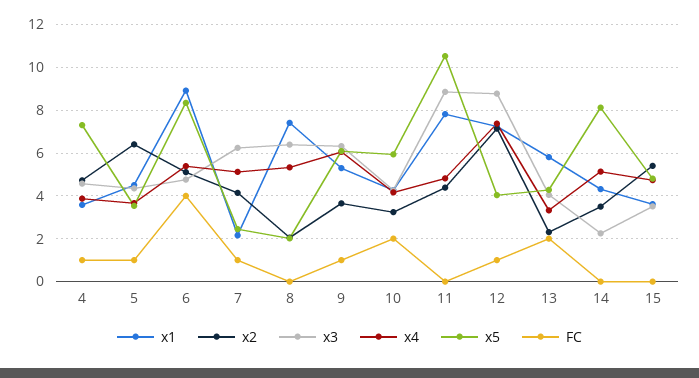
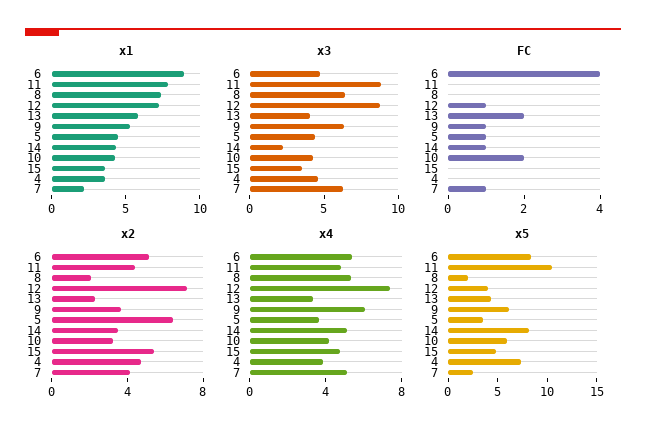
FC, 4: 1 -> 0
FC, 14: 0 -> 1

